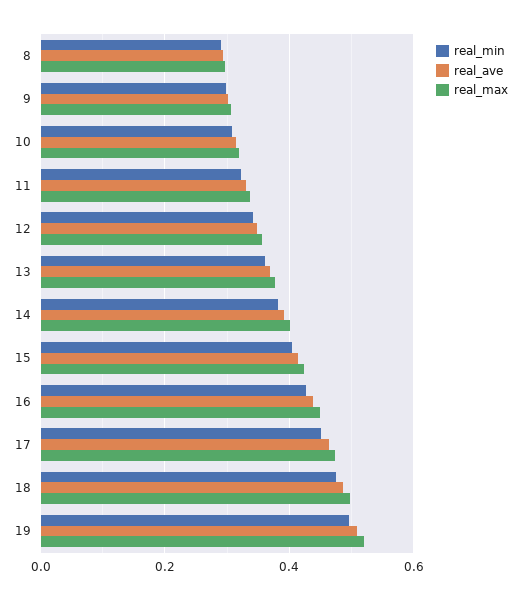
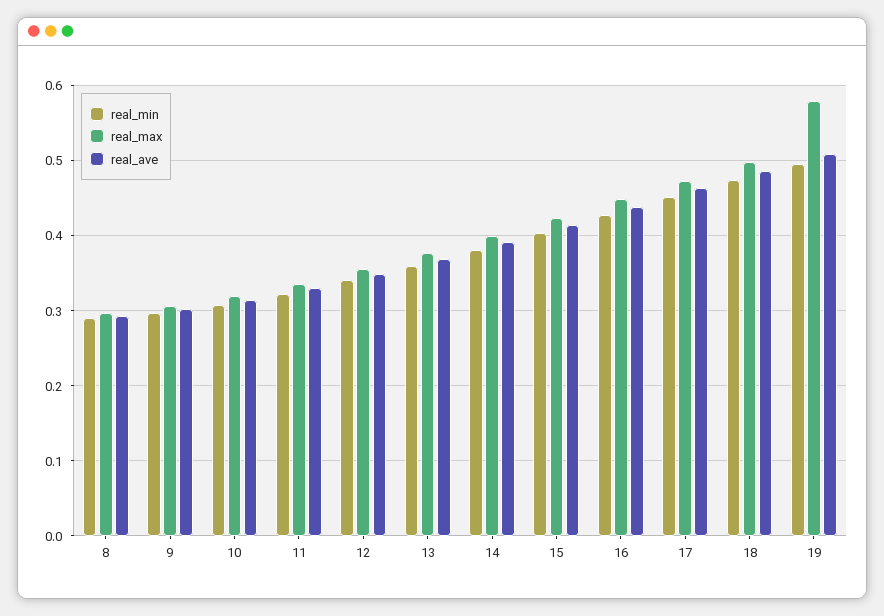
real_max, 19: 0.52 -> 0.58

